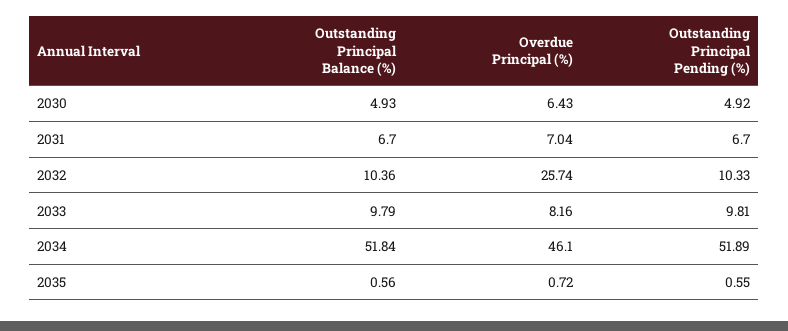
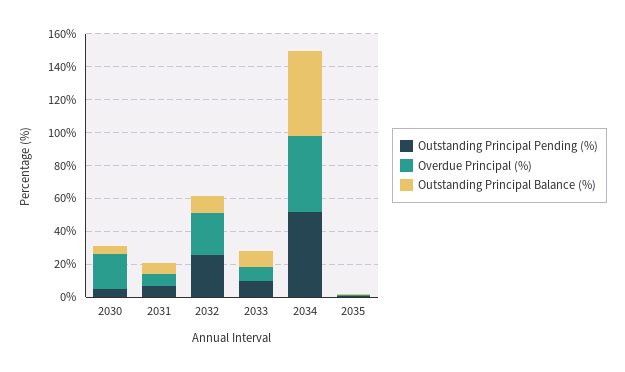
Overdue Principal (%), 2030: 6.43 -> 20
Outstanding Principal Pending (%), 2032: 10.33 -> 25

